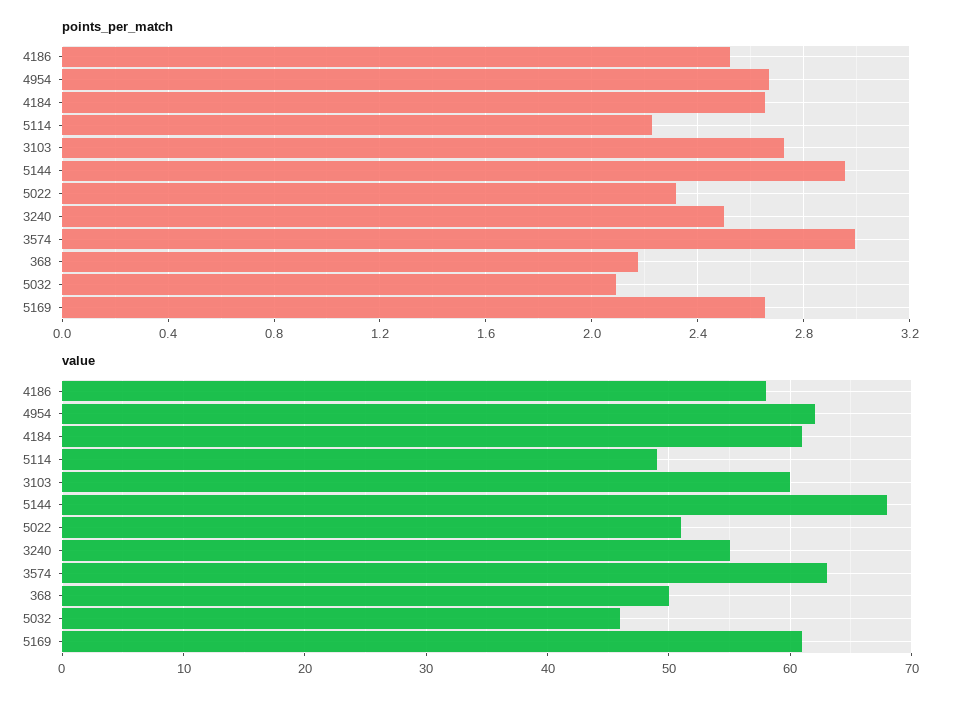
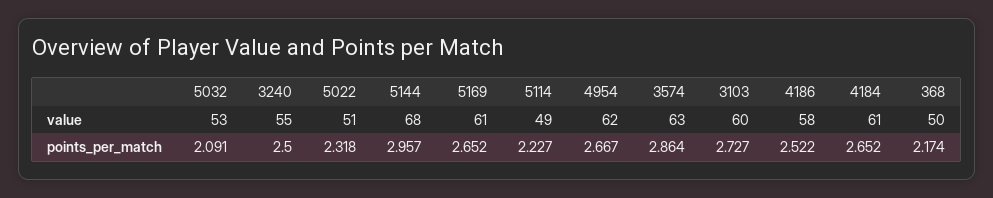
points_per_match, 3574: 3 -> 2.864
value, 5032: 46 -> 53

